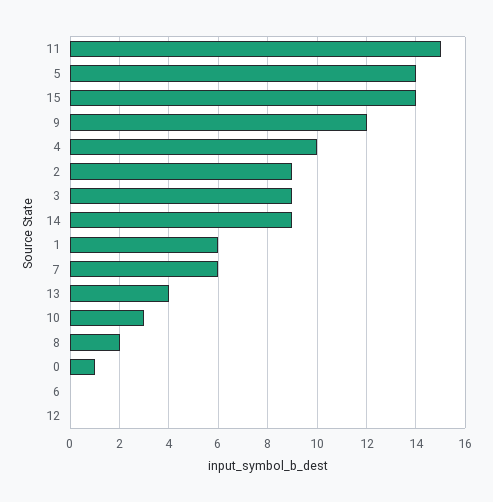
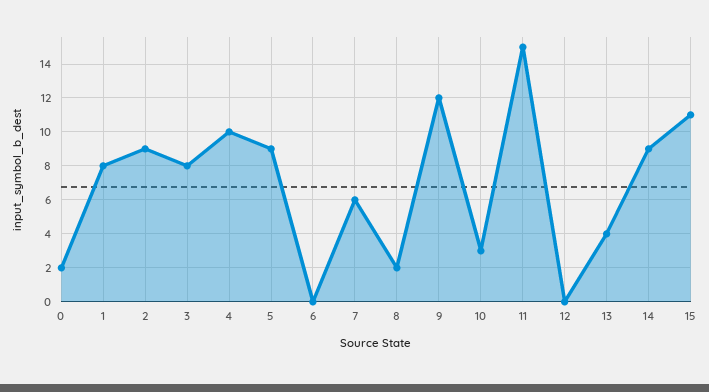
5: 14 -> 9
15: 14 -> 11
3: 9 -> 8
1: 6 -> 8
0: 1 -> 2

